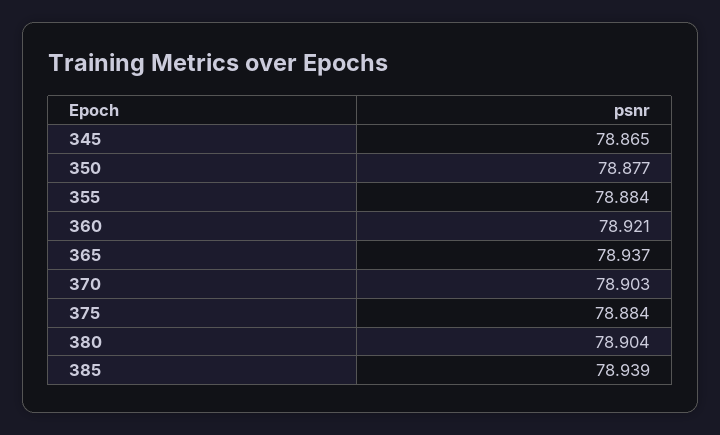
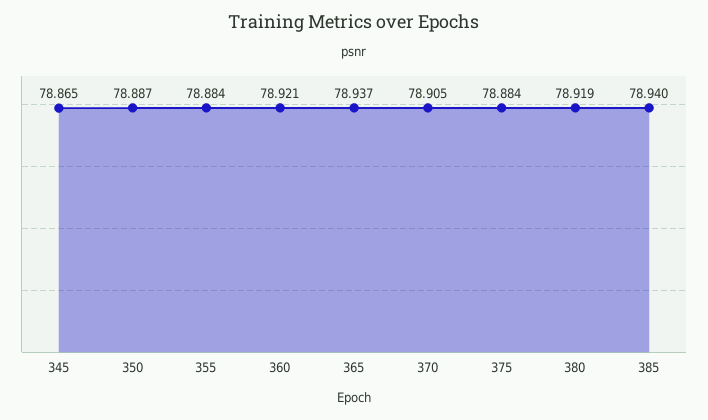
350: 78.877 -> 78.887
370: 78.903 -> 78.905
380: 78.904 -> 78.919
385: 78.939 -> 78.94

